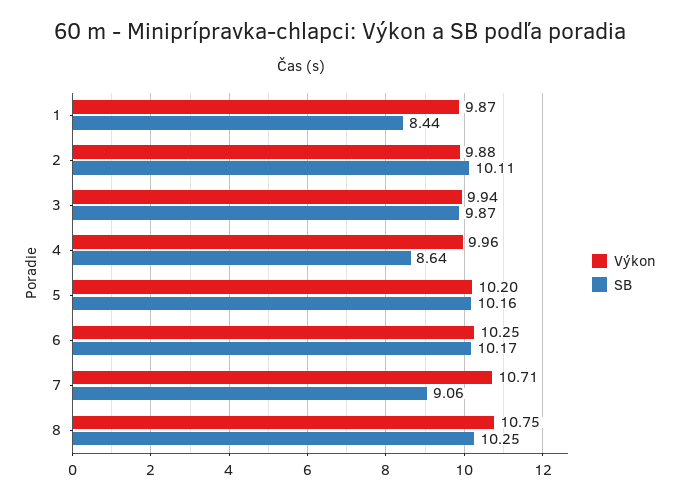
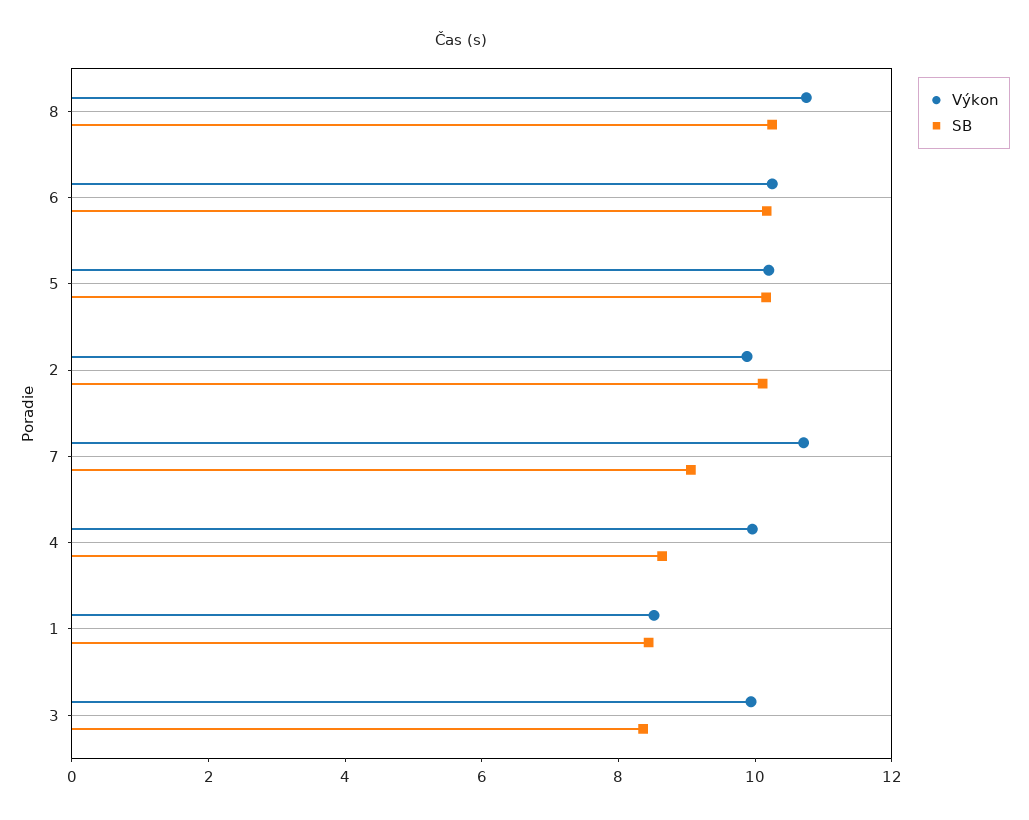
Výkon, 1: 9.87 -> 8.5
SB, 3: 9.87 -> 8.5

